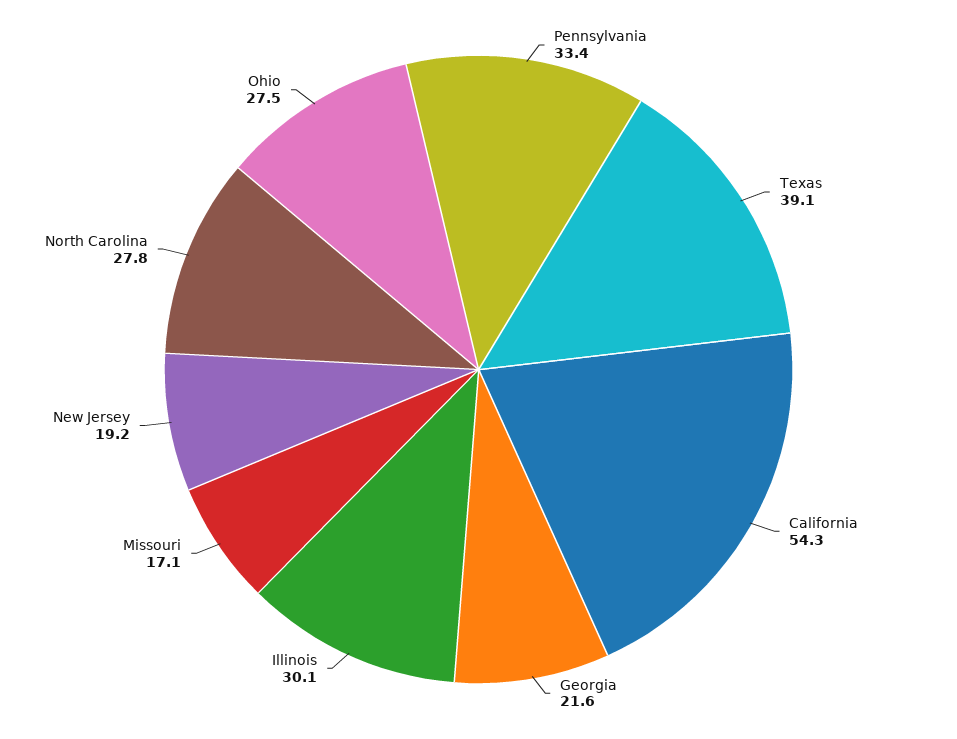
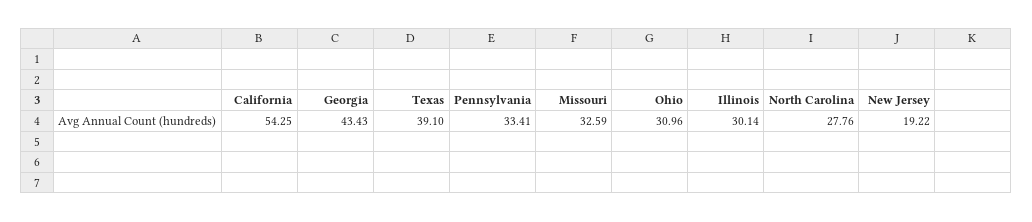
Georgia: 21.6 -> 43.43
Missouri: 17.1 -> 32.59
Ohio: 27.5 -> 30.96

